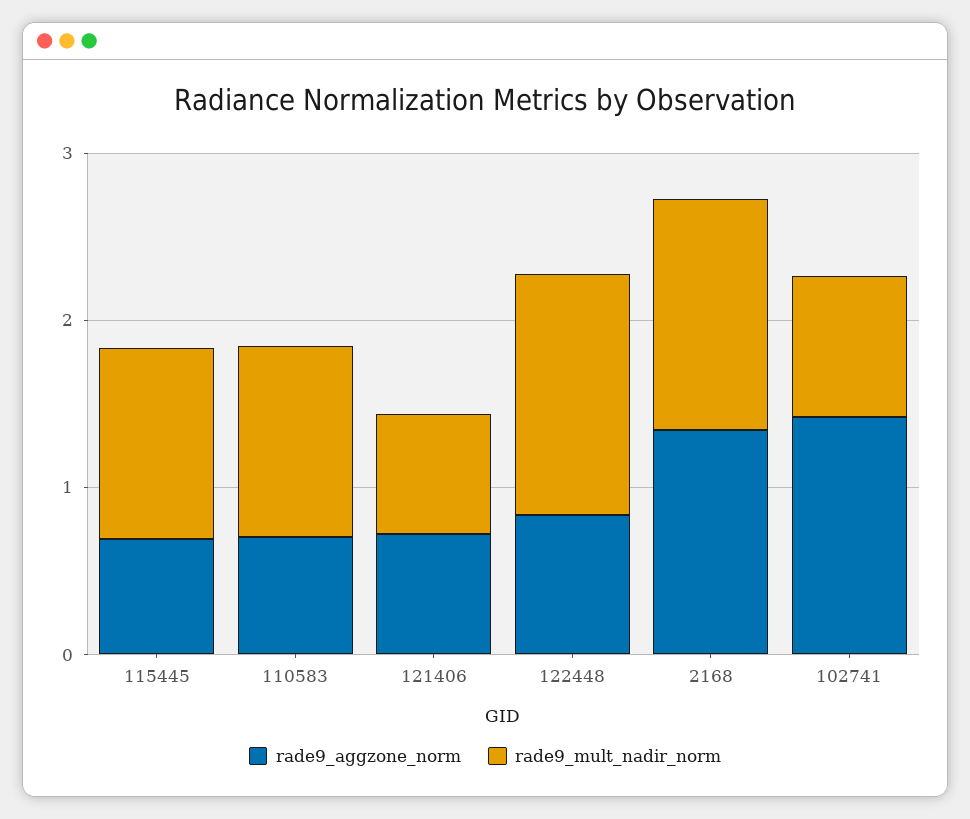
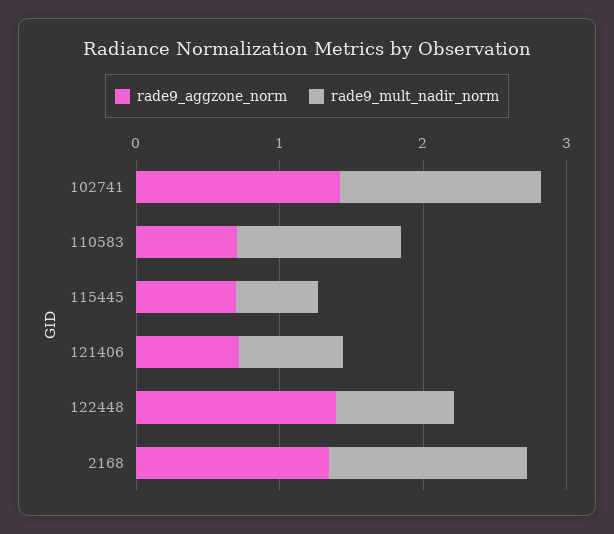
rade9_mult_nadir_norm, 115445: 1.2 -> 0.6
rade9_aggzone_norm, 122448: 0.8 -> 1.4
rade9_mult_nadir_norm, 122448: 1.4 -> 0.8
rade9_mult_nadir_norm, 102741: 0.8 -> 1.4

